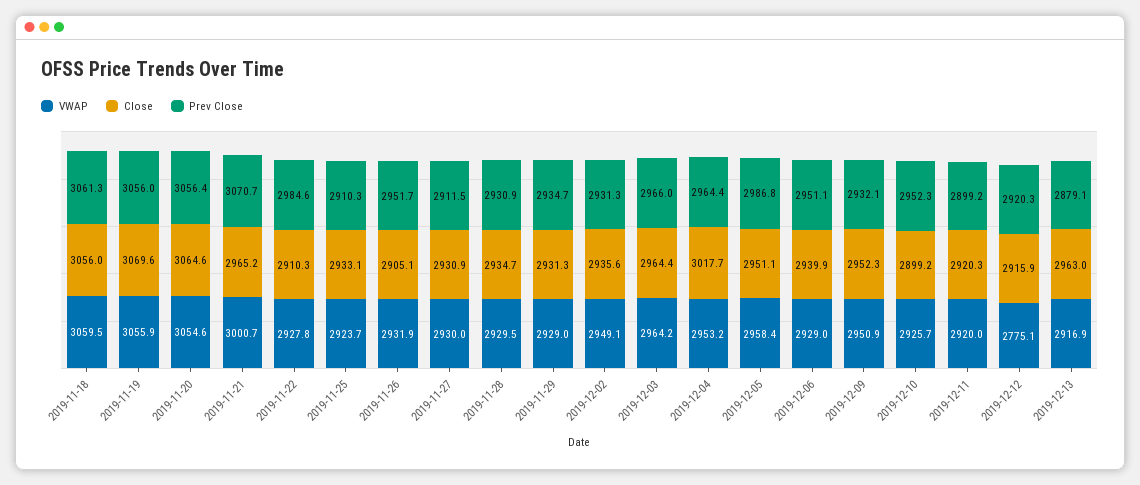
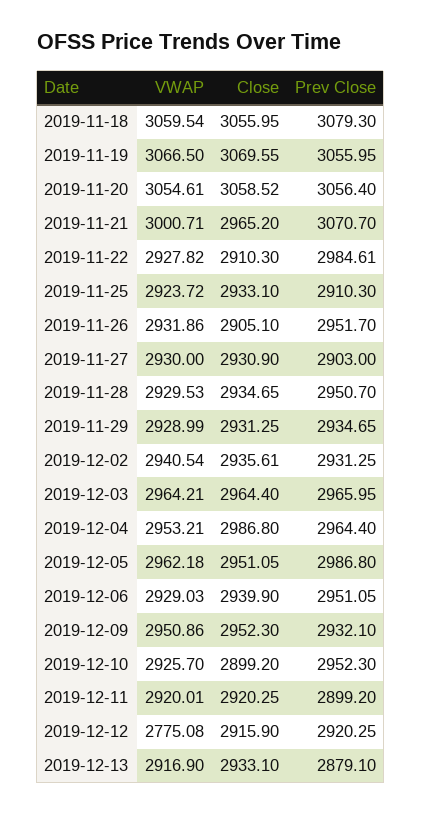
Prev Close, 2019-11-18: 3061.3 -> 3079.3
VWAP, 2019-11-19: 3055.9 -> 3066.5
Close, 2019-11-20: 3064.6 -> 3058.52
Prev Close, 2019-11-27: 2911.5 -> 2903
Prev Close, 2019-11-28: 2930.9 -> 2950.7
VWAP, 2019-12-02: 2949.1 -> 2940.54
Close, 2019-12-04: 3017.7 -> 2986.8
VWAP, 2019-12-05: 2958.4 -> 2962.18
Close, 2019-12-13: 2963 -> 2933.1

